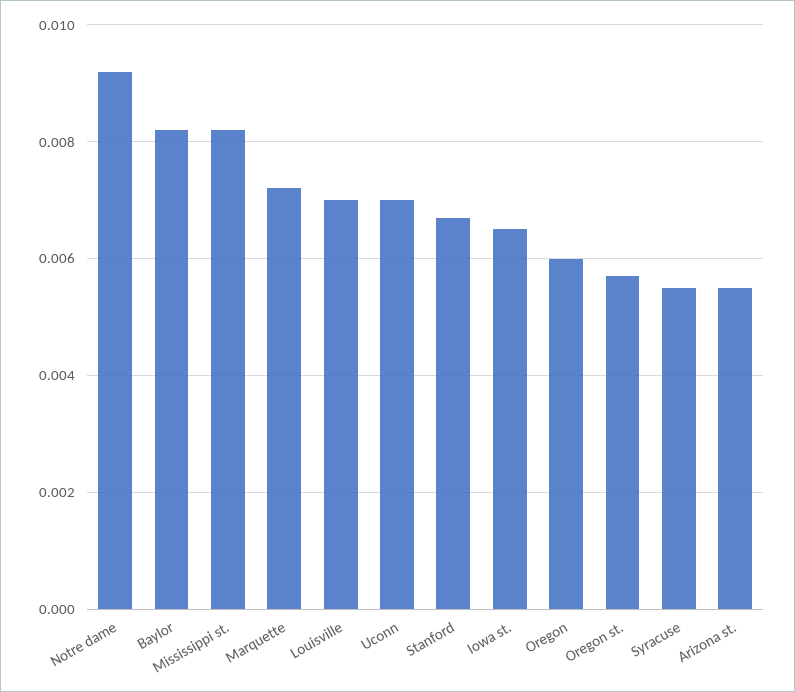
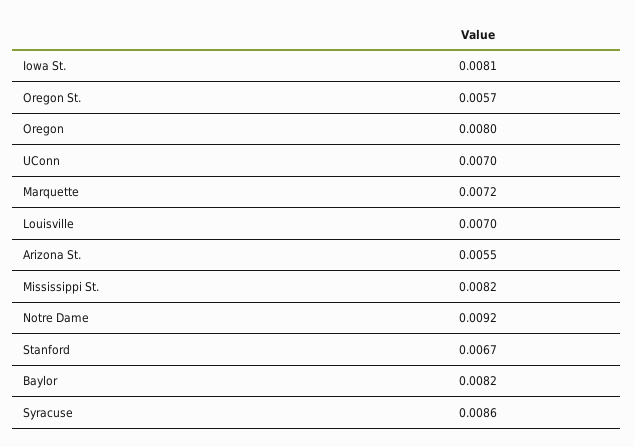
Iowa st.: 0.0065 -> 0.0081
Oregon: 0.006 -> 0.008
Syracuse: 0.0055 -> 0.0086

